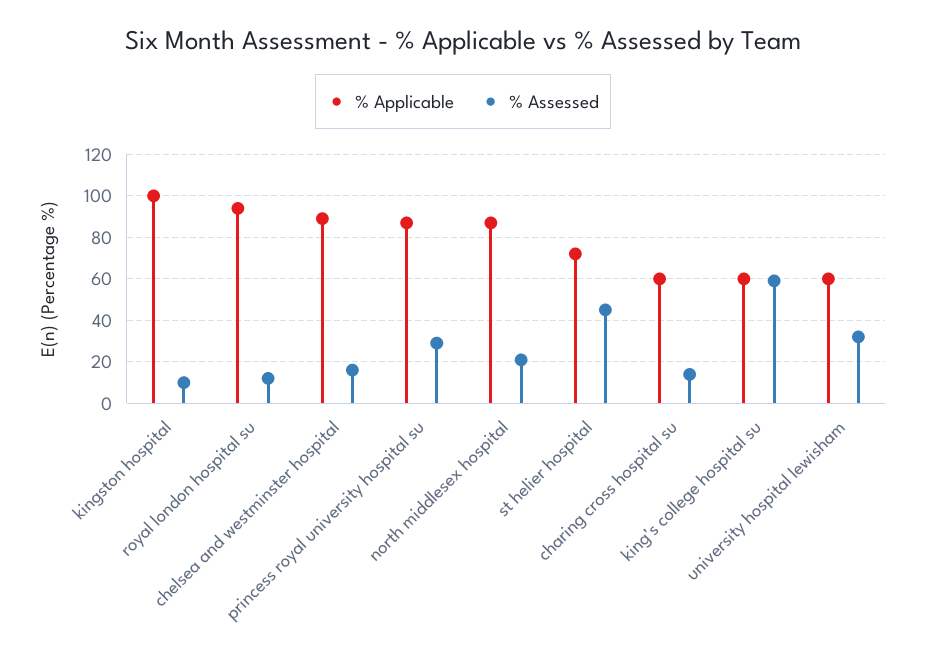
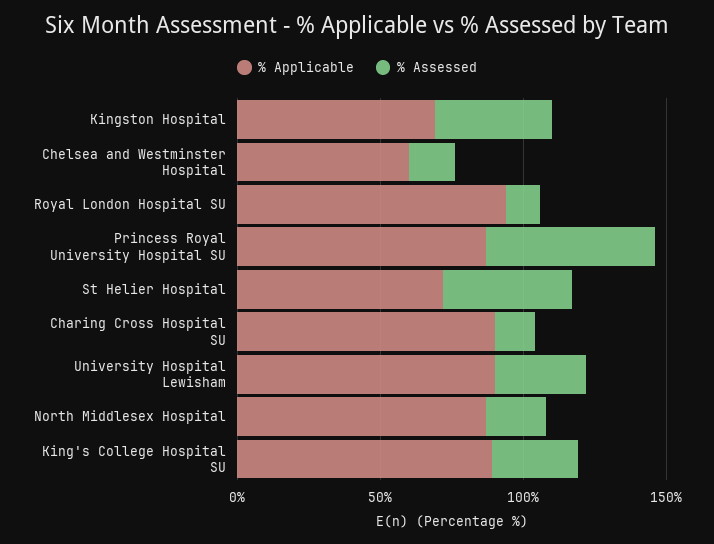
% Applicable, kingston hospital: 100 -> 70
% Assessed, kingston hospital: 10 -> 40
% Applicable, chelsea and westminster hospital: 90 -> 60
% Assessed, princess royal university hospital su: 30 -> 60
% Applicable, charing cross hospital su: 60 -> 90
% Applicable, king's college hospital su: 60 -> 90
% Assessed, king's college hospital su: 60 -> 30
% Applicable, university hospital lewisham: 60 -> 90

